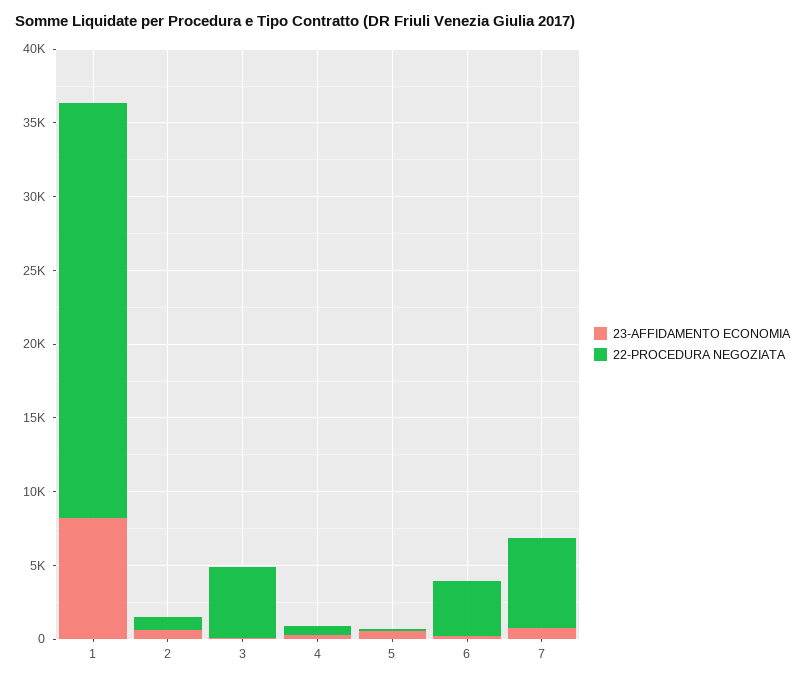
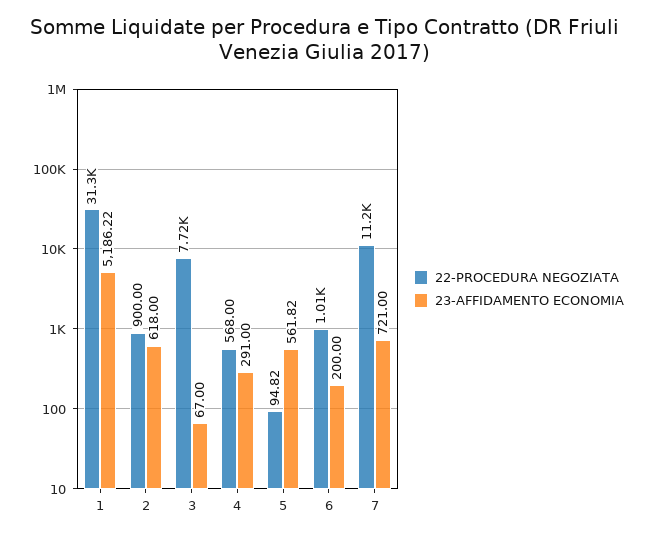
23-AFFIDAMENTO ECONOMIA, 1: 8000 -> 5186.22
22-PROCEDURA NEGOZIATA, 1: 28000 -> 31300
22-PROCEDURA NEGOZIATA, 3: 5000 -> 7720
22-PROCEDURA NEGOZIATA, 6: 4000 -> 1010
22-PROCEDURA NEGOZIATA, 7: 6000 -> 11200

